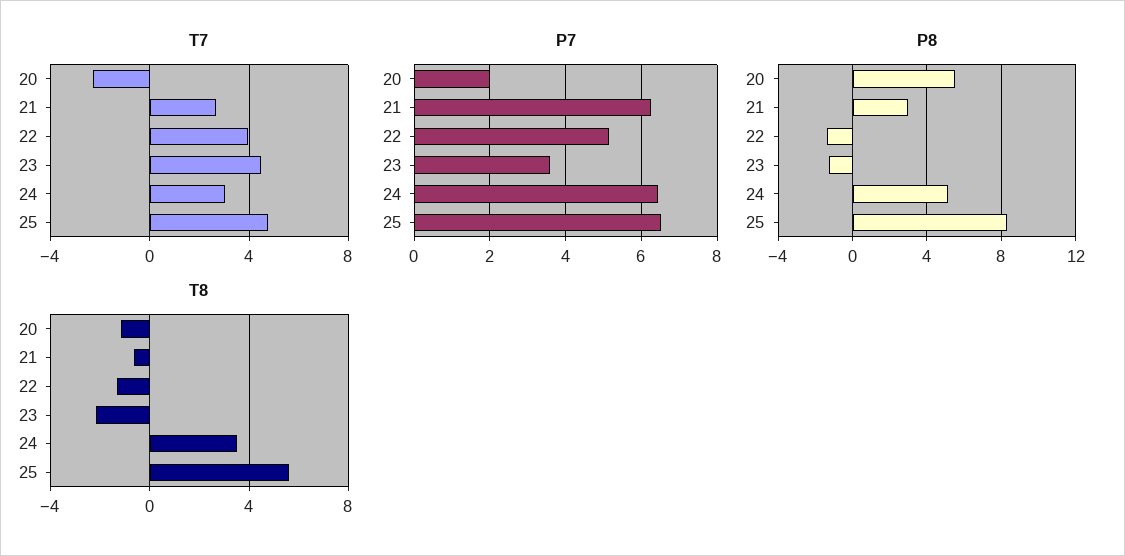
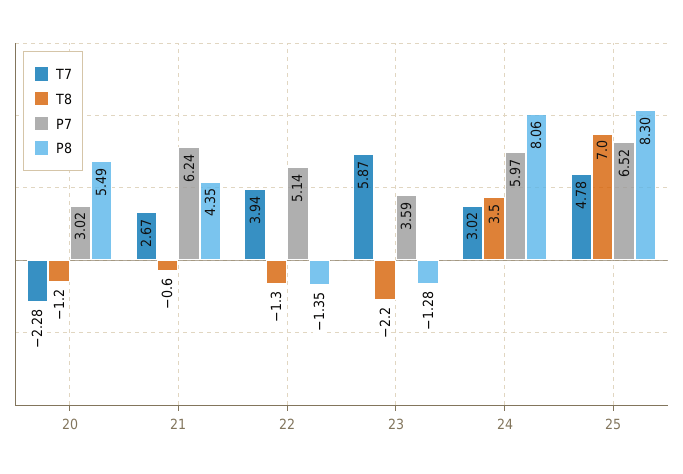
T7, 23: 4.5 -> 5.87
P7, 20: 2 -> 3.02
P7, 24: 6.4 -> 5.97
P8, 21: 3 -> 4.35
P8, 24: 5 -> 8.06
T8, 25: 5.5 -> 7

